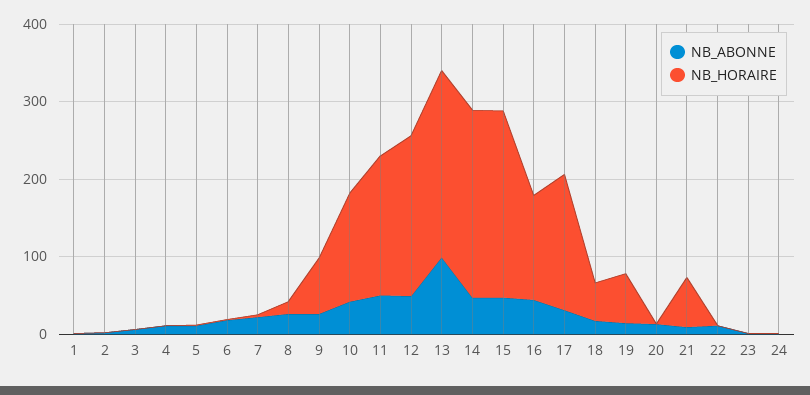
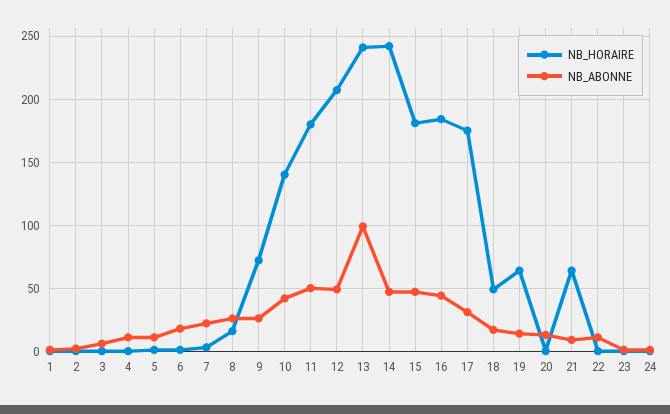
NB_HORAIRE, 15: 240 -> 180
NB_HORAIRE, 16: 140 -> 185

